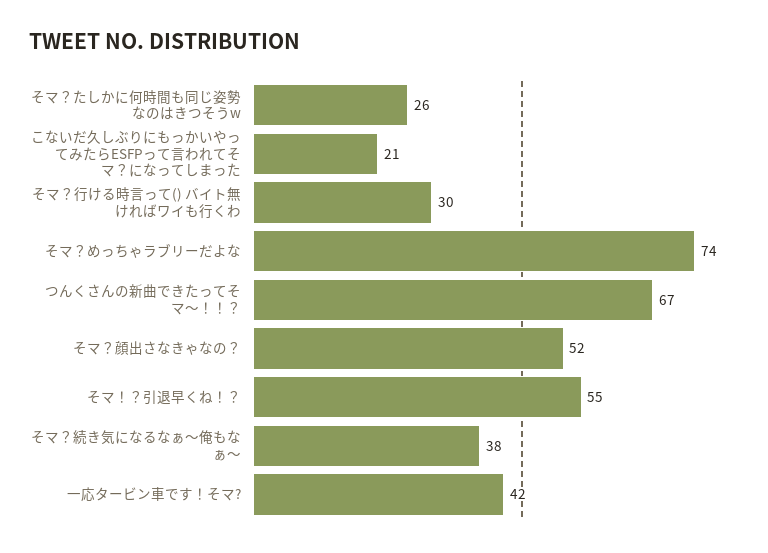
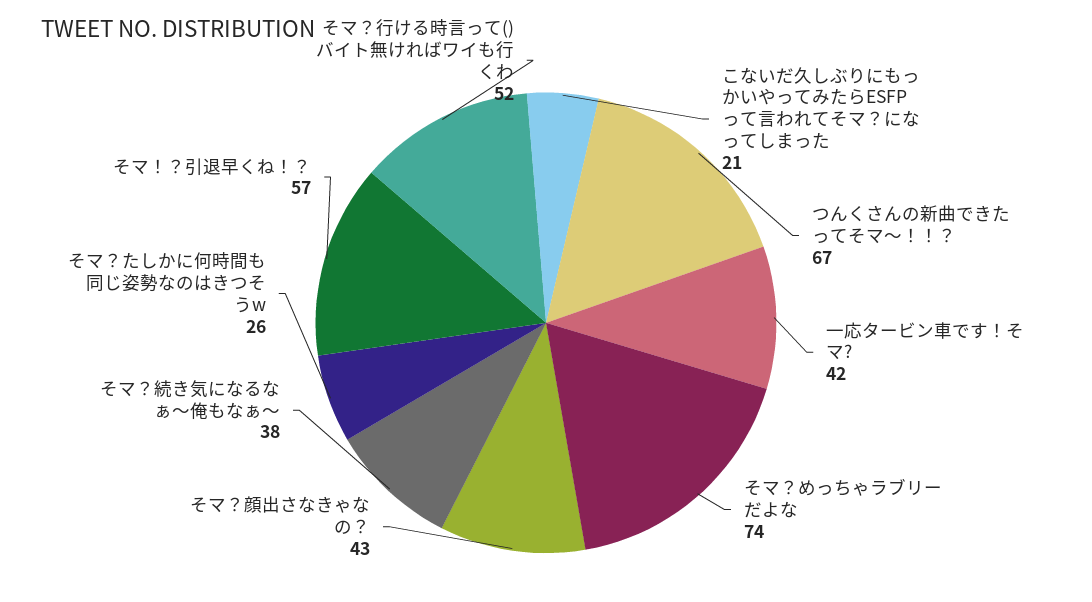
そマ？行ける時言って() バイト無ければワイも行くわ: 30 -> 52
そマ？顔出さなきゃなの？: 52 -> 43
そマ！？引退早くね！？: 55 -> 57

